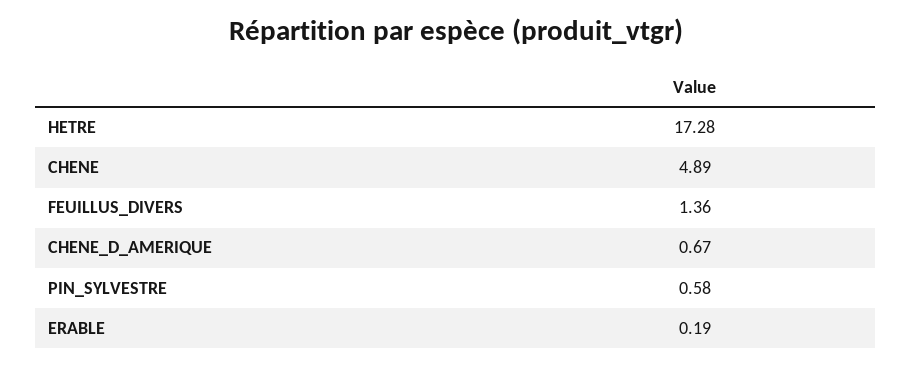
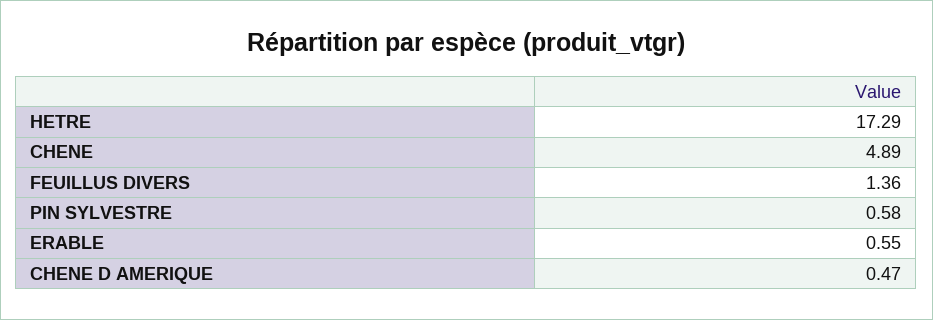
HETRE: 17.28 -> 17.29
CHENE_D_AMERIQUE: 0.67 -> 0.47
ERABLE: 0.19 -> 0.55

